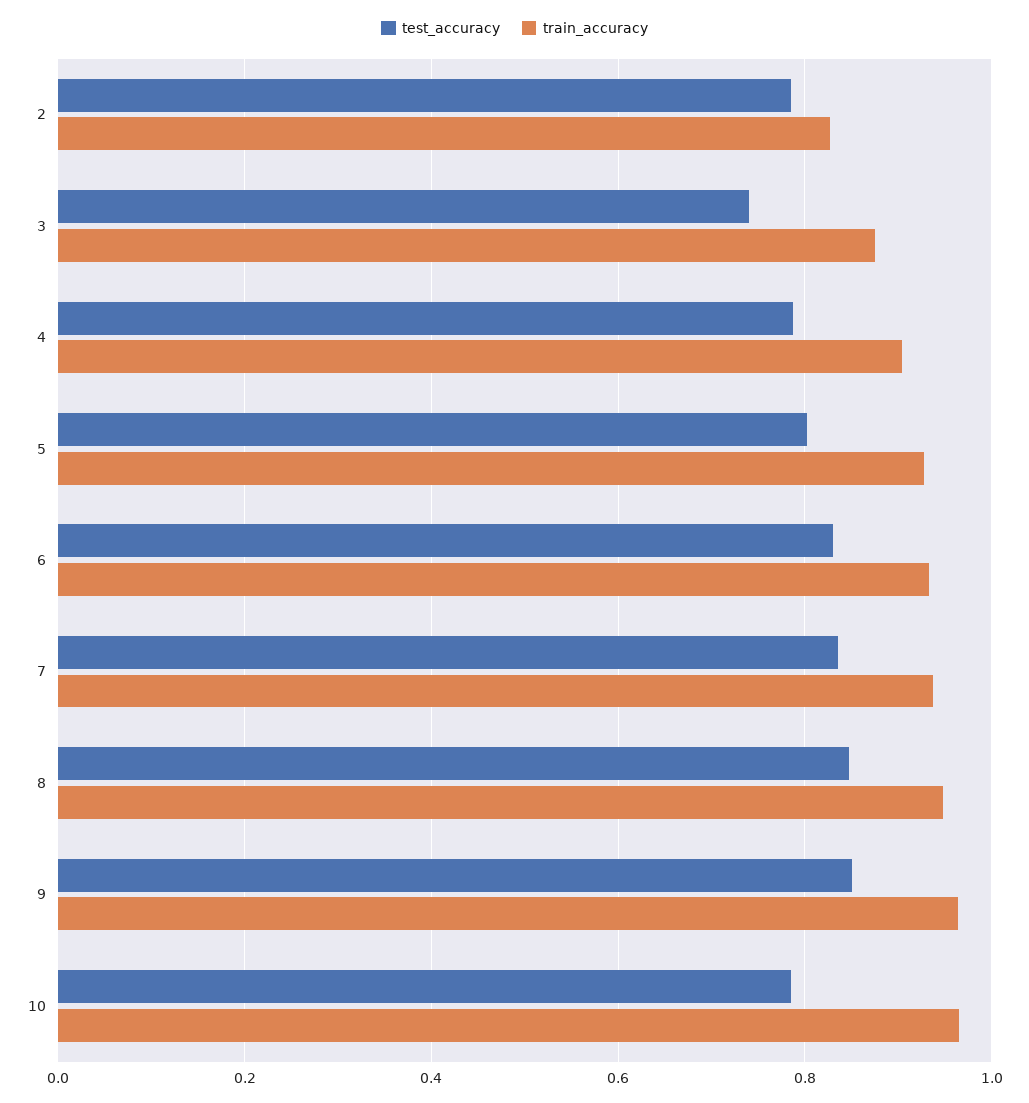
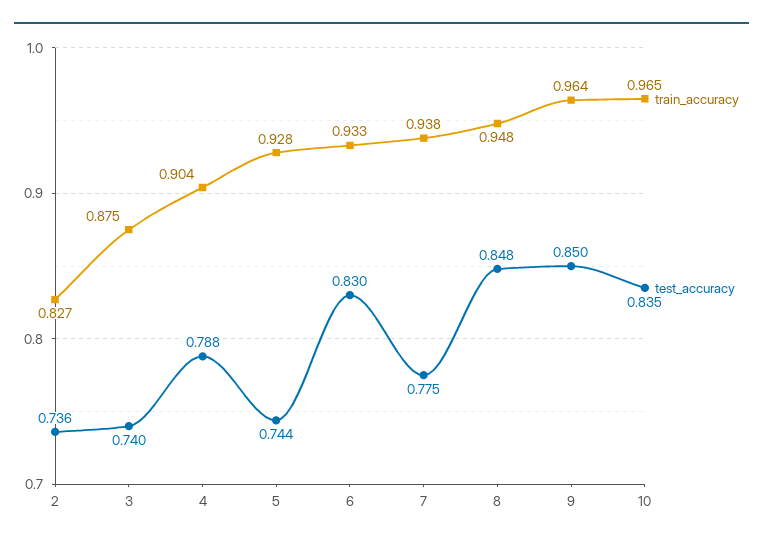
test_accuracy, 2: 0.78 -> 0.736
test_accuracy, 5: 0.8 -> 0.744
test_accuracy, 7: 0.84 -> 0.775
test_accuracy, 10: 0.78 -> 0.835

